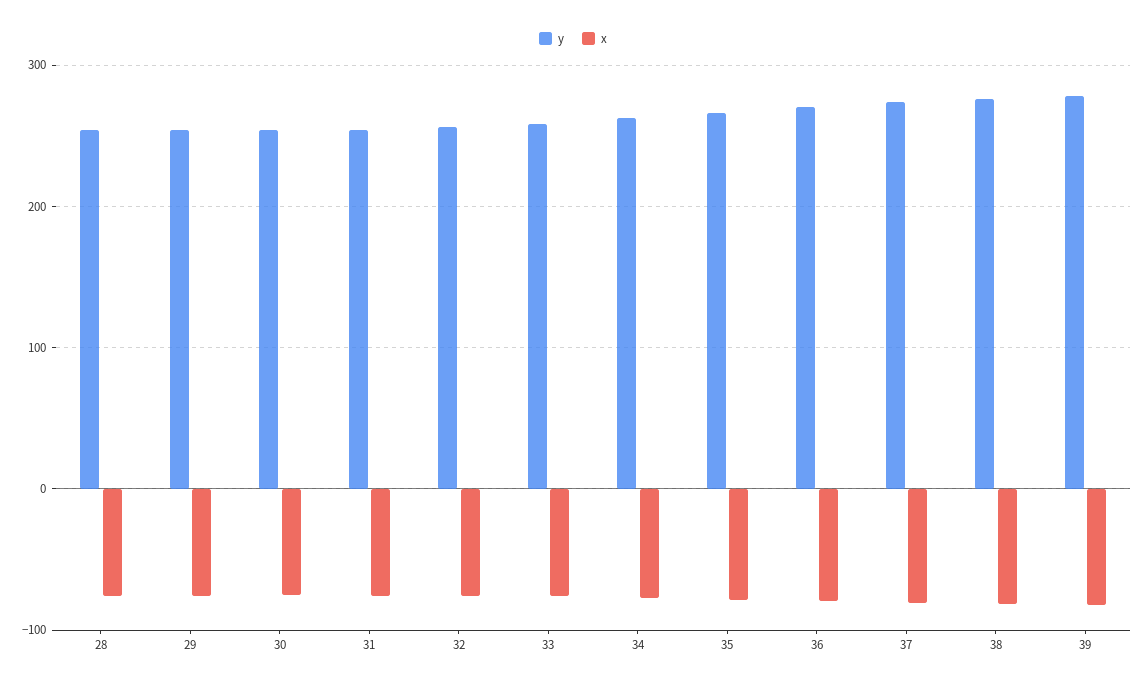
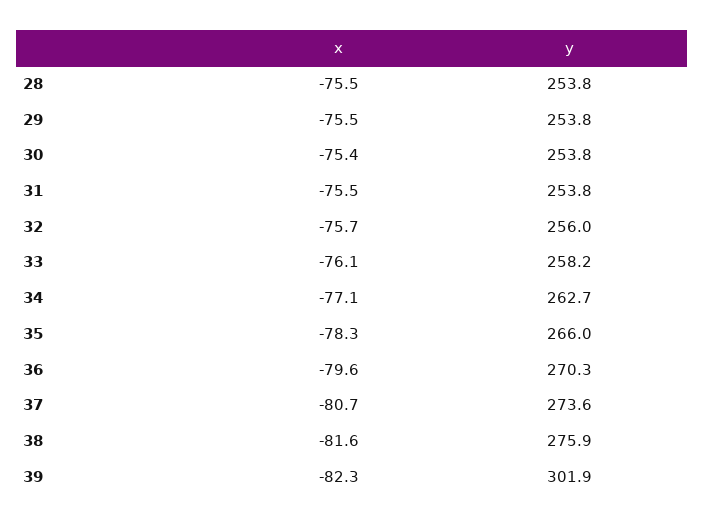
y, 39: 280 -> 301.9

